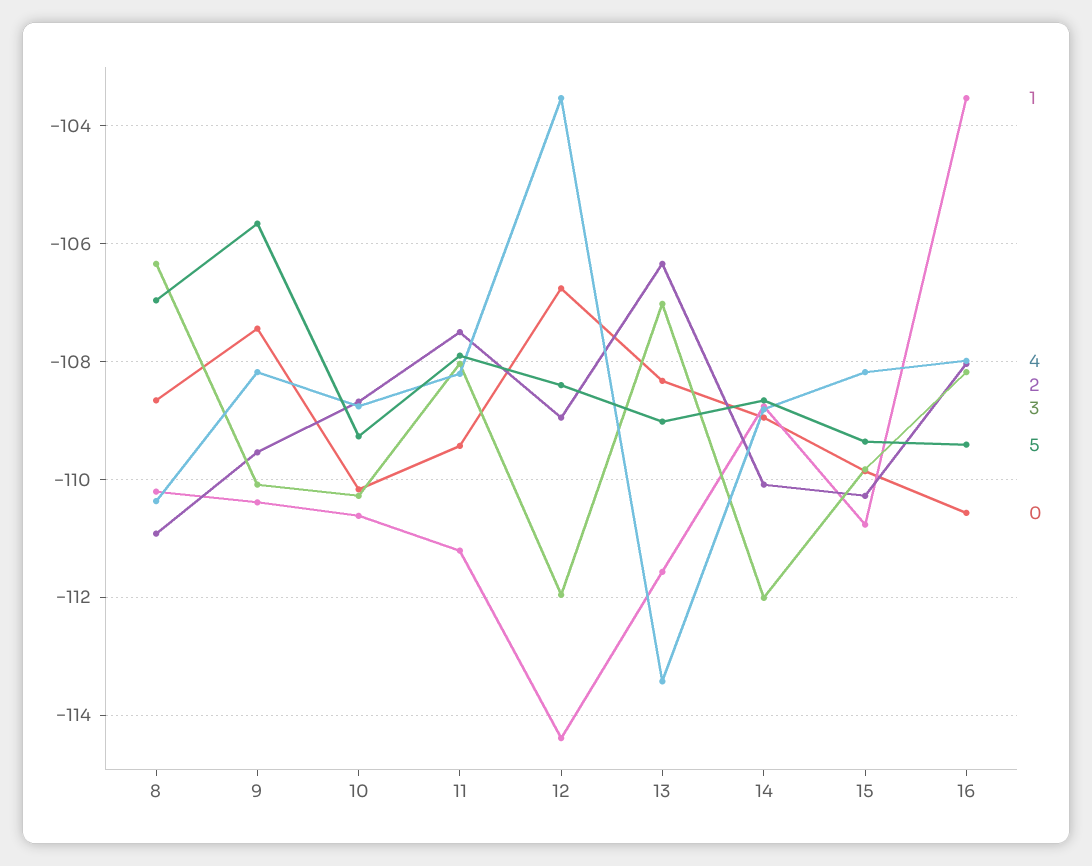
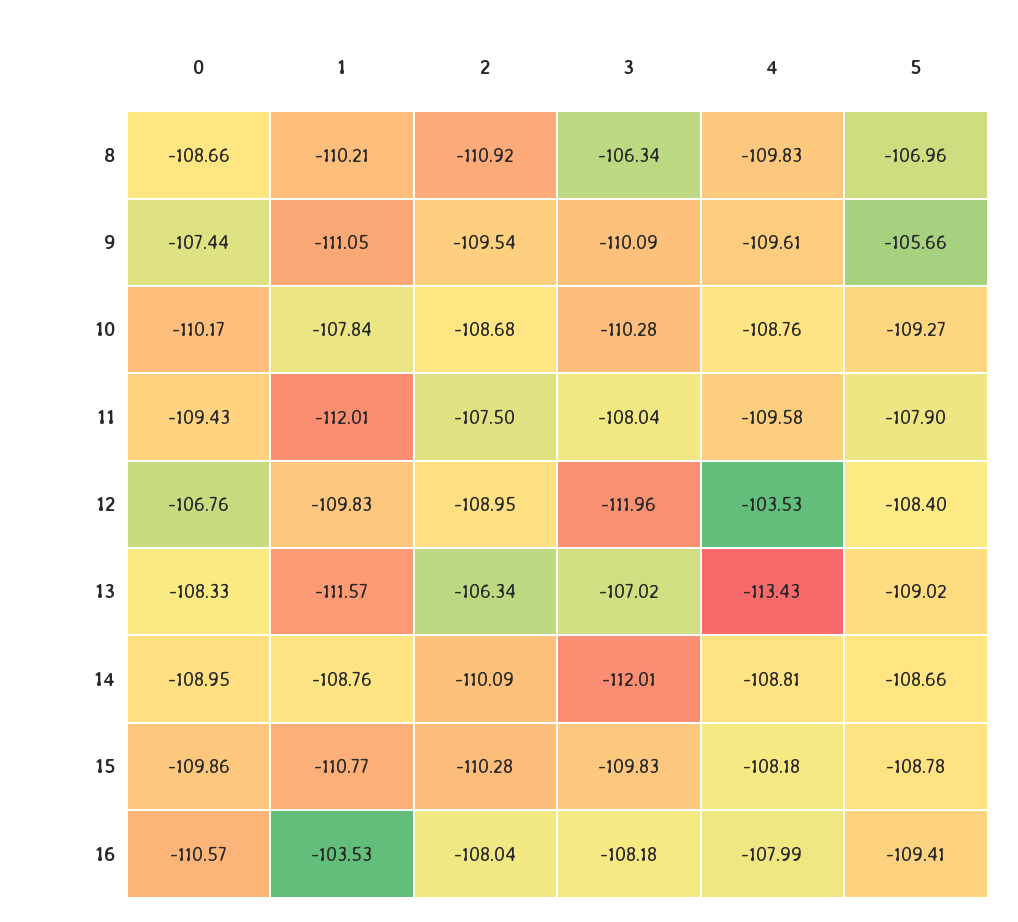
4, 8: -110.4 -> -109.83
1, 9: -110.4 -> -111.05
4, 9: -108.2 -> -109.61
1, 10: -110.6 -> -107.84
1, 11: -111.2 -> -112.01
4, 11: -108.2 -> -109.58
1, 12: -114.4 -> -109.83
5, 15: -109.4 -> -108.78

